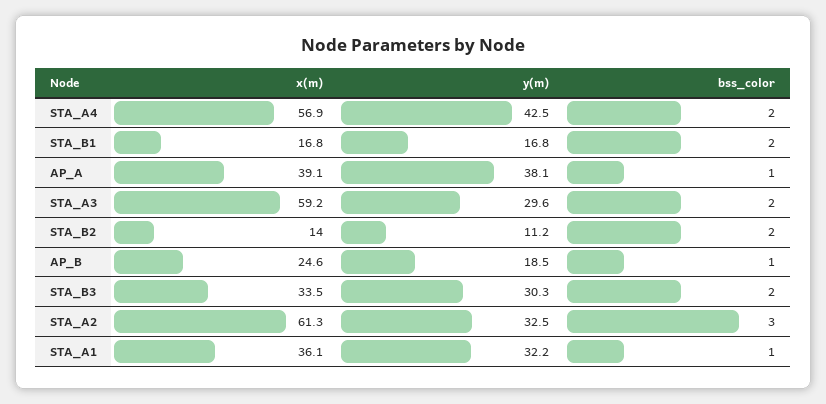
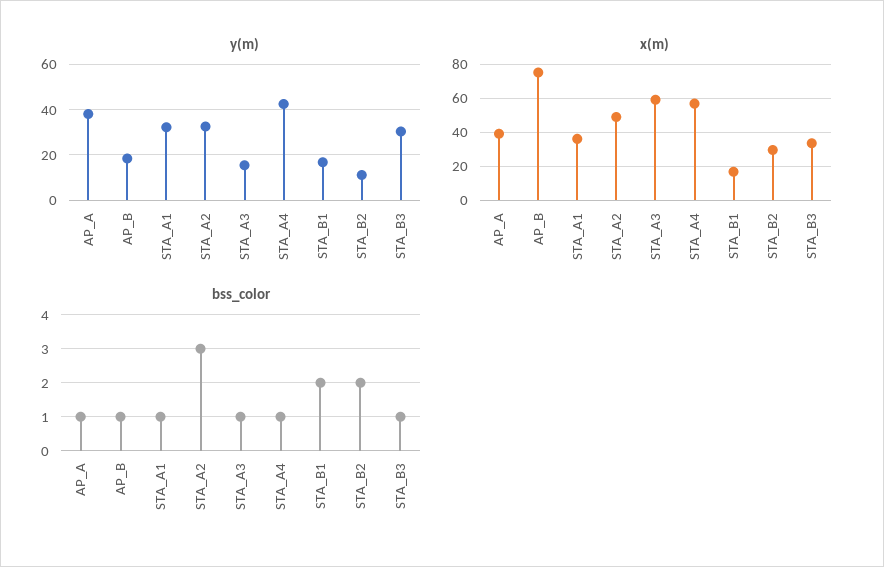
bss_color, STA_A4: 2 -> 1
y(m), STA_A3: 29.6 -> 15
bss_color, STA_A3: 2 -> 1
x(m), STA_B2: 14 -> 30
x(m), AP_B: 24.6 -> 75
bss_color, STA_B3: 2 -> 1
x(m), STA_A2: 61.3 -> 50

